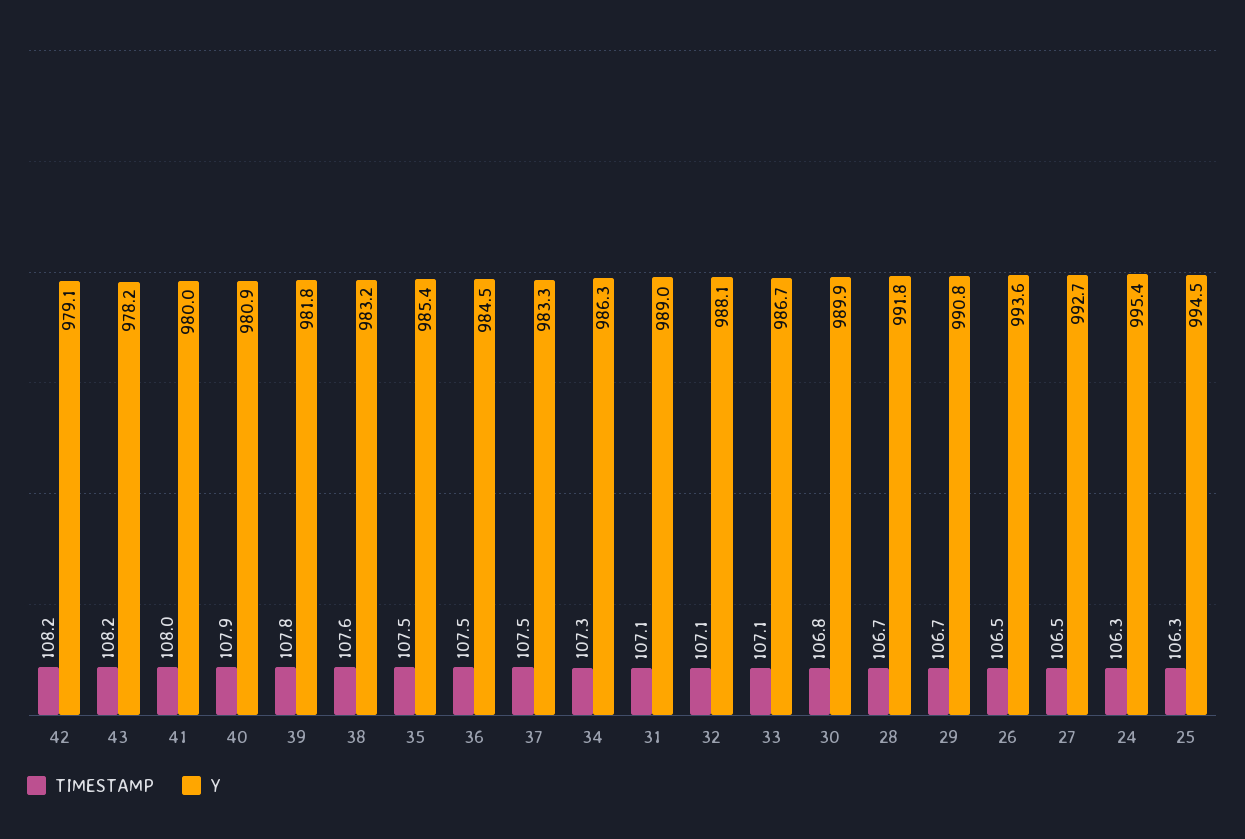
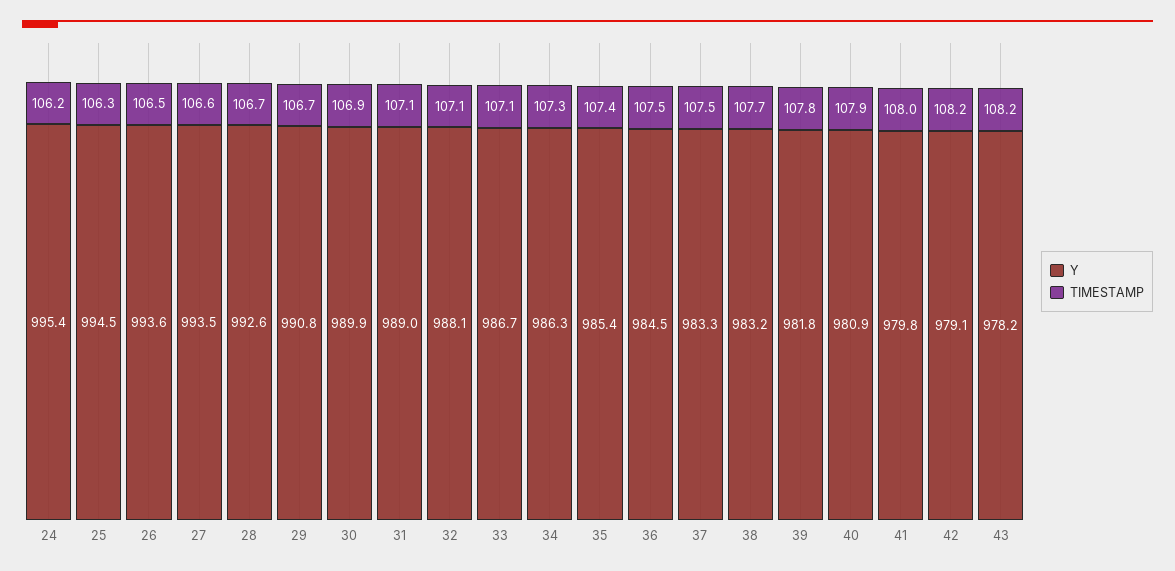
Y, 41: 980 -> 979.8
TIMESTAMP, 38: 107.6 -> 107.7
TIMESTAMP, 35: 107.5 -> 107.4
TIMESTAMP, 30: 106.8 -> 106.9
Y, 28: 991.8 -> 992.6
TIMESTAMP, 27: 106.5 -> 106.6
Y, 27: 992.7 -> 993.5
TIMESTAMP, 24: 106.3 -> 106.2

